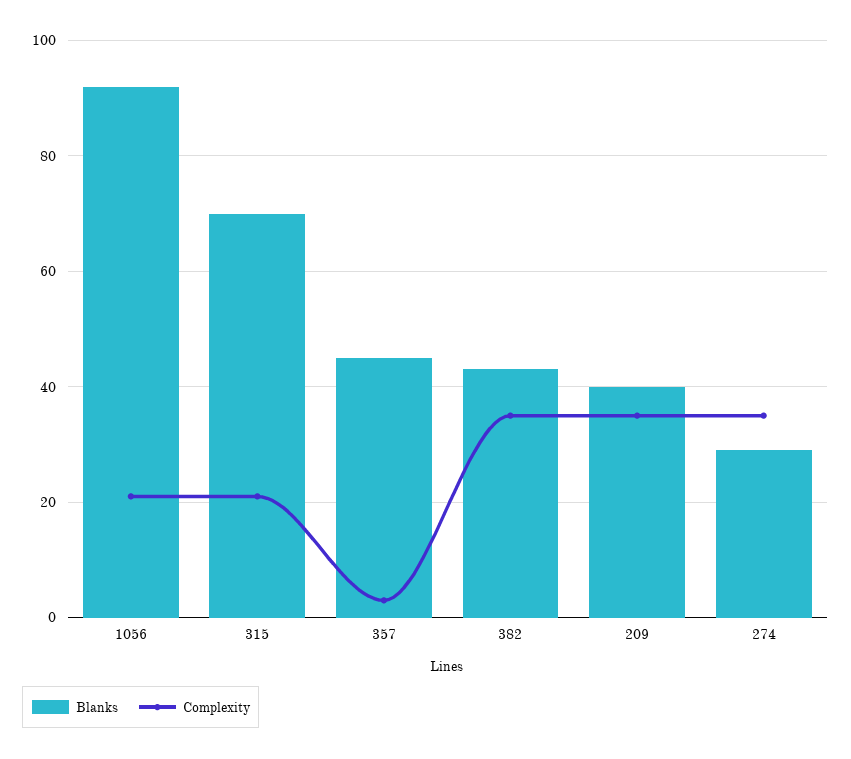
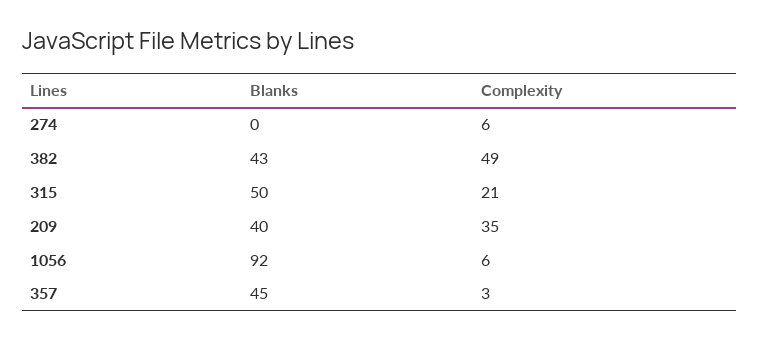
Complexity, 1056: 20 -> 6
Blanks, 315: 70 -> 50
Complexity, 382: 35 -> 49
Blanks, 274: 30 -> 0
Complexity, 274: 35 -> 6

